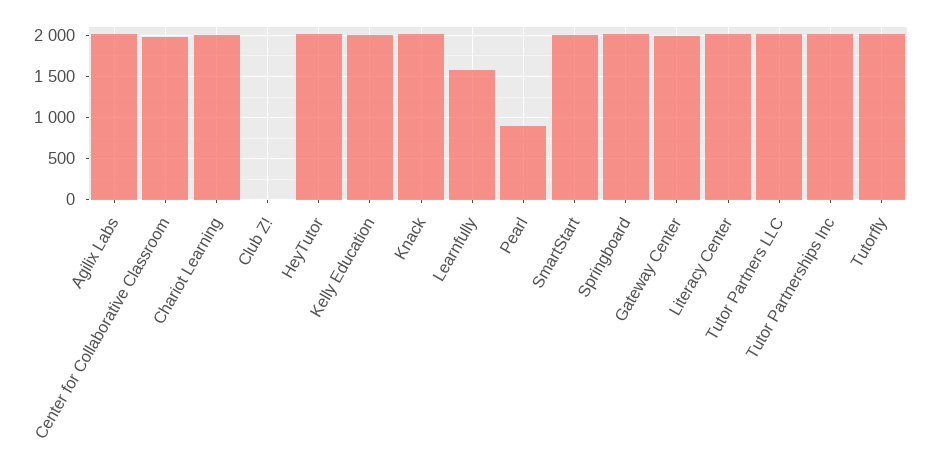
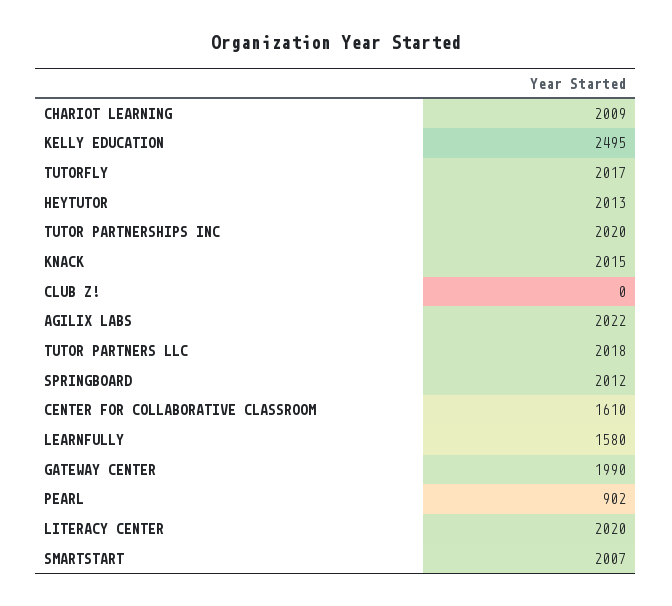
Center for Collaborative Classroom: 2000 -> 1610
Kelly Education: 2000 -> 2495

